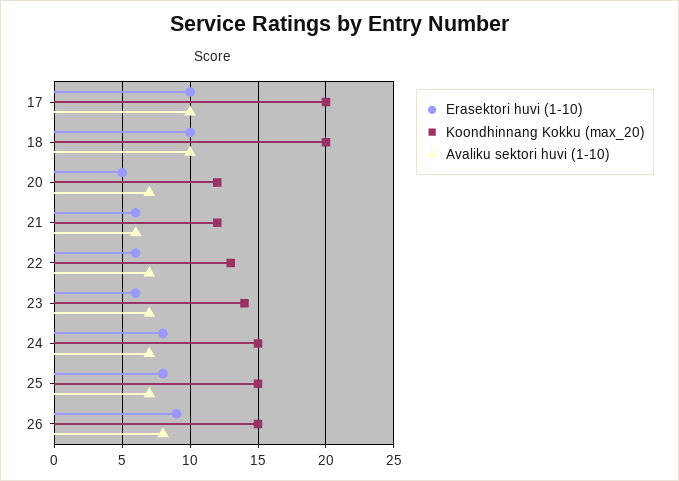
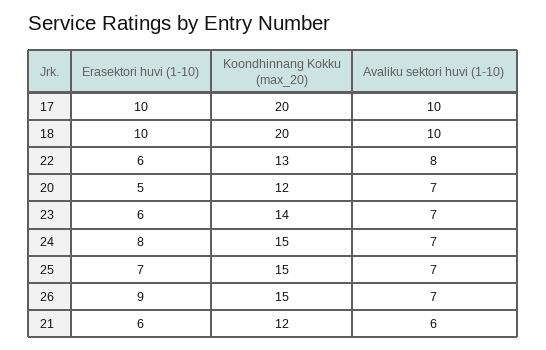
Avaliku sektori huvi (1-10), 22: 7 -> 8
Erasektori huvi (1-10), 25: 8 -> 7
Avaliku sektori huvi (1-10), 26: 8 -> 7

